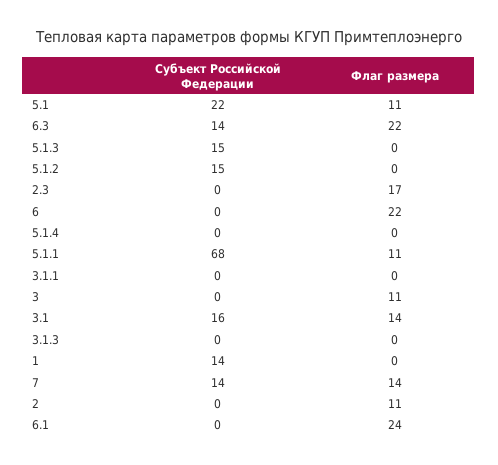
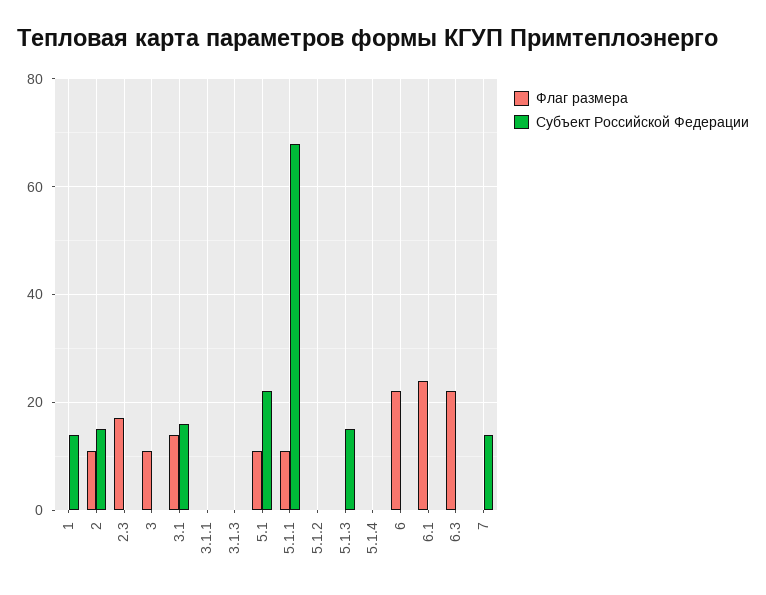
Субъект Российской Федерации, 6.3: 14 -> 0
Субъект Российской Федерации, 5.1.2: 15 -> 0
Флаг размера, 7: 14 -> 0
Субъект Российской Федерации, 2: 0 -> 15

